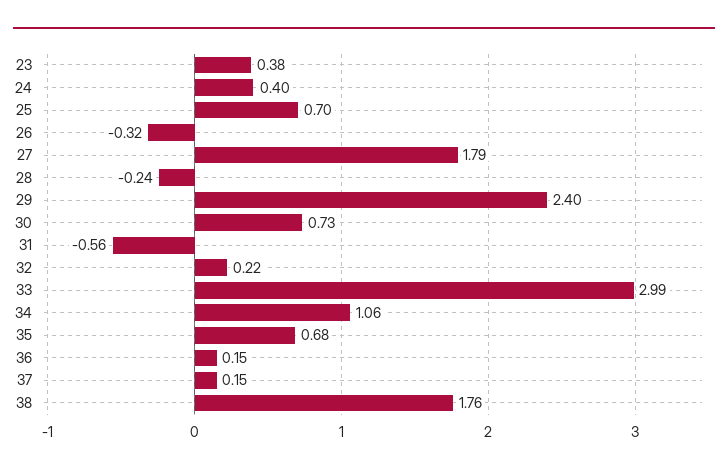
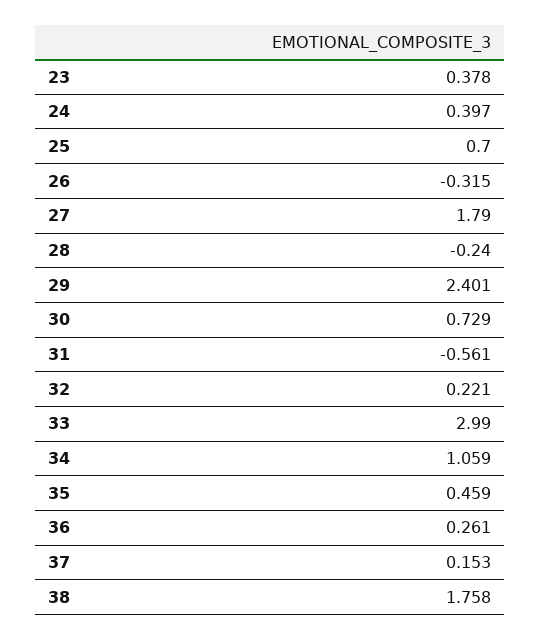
35: 0.68 -> 0.459
36: 0.15 -> 0.261

